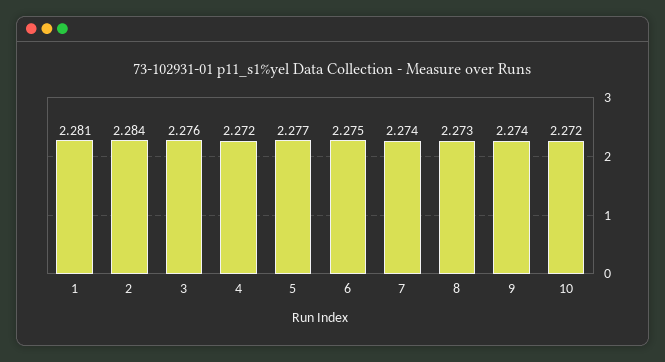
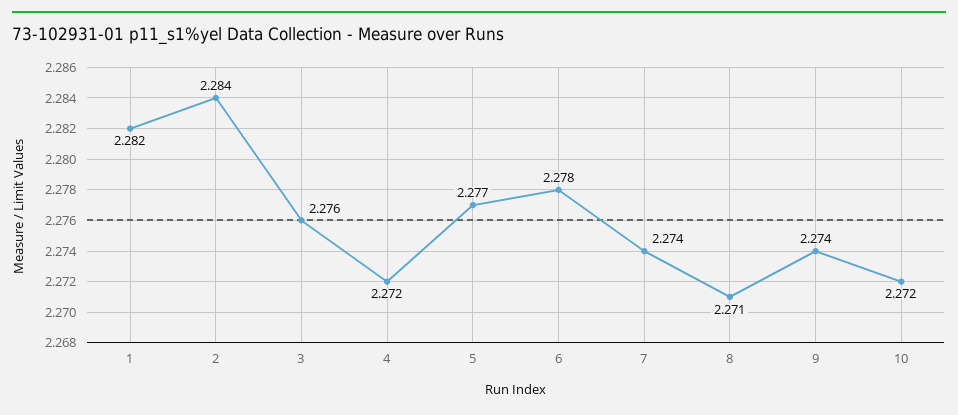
1: 2.281 -> 2.282
6: 2.275 -> 2.278
8: 2.273 -> 2.271

